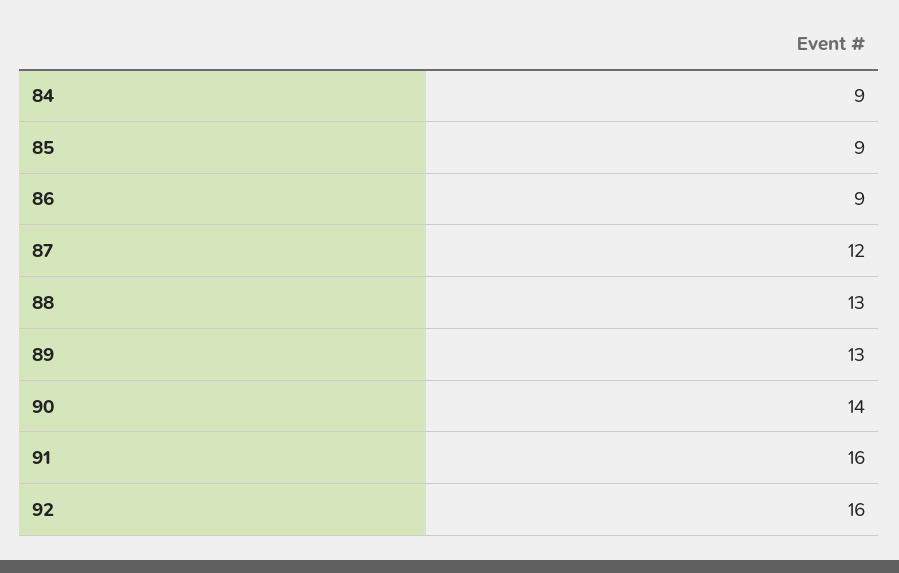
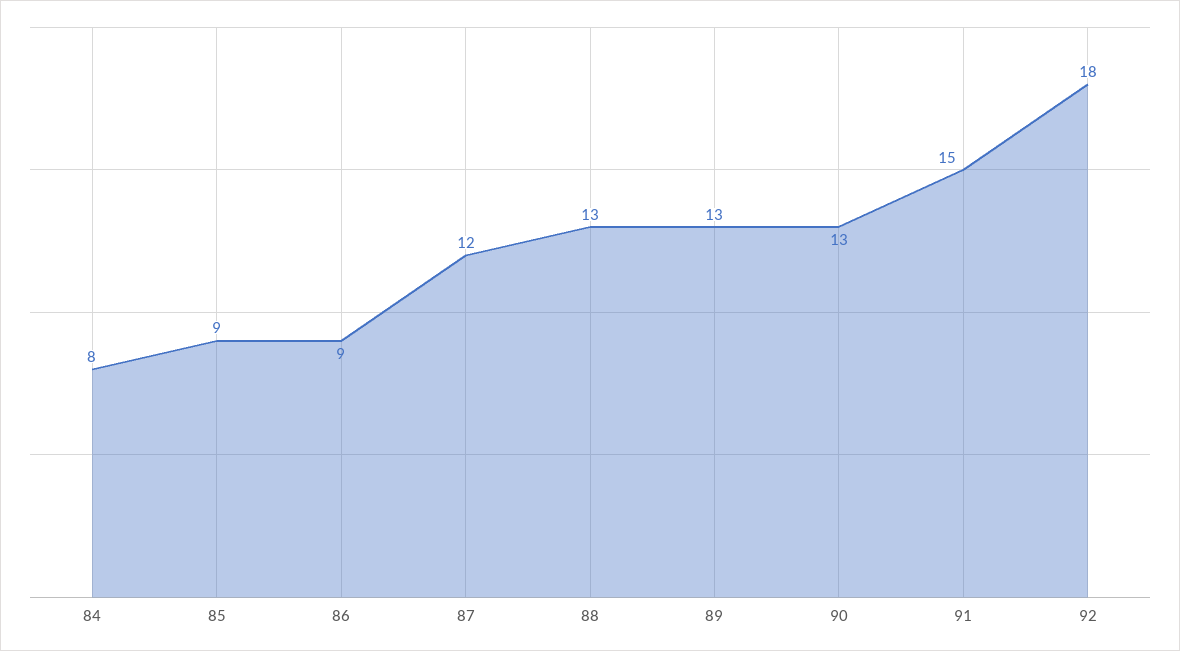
84: 9 -> 8
90: 14 -> 13
91: 16 -> 15
92: 16 -> 18

